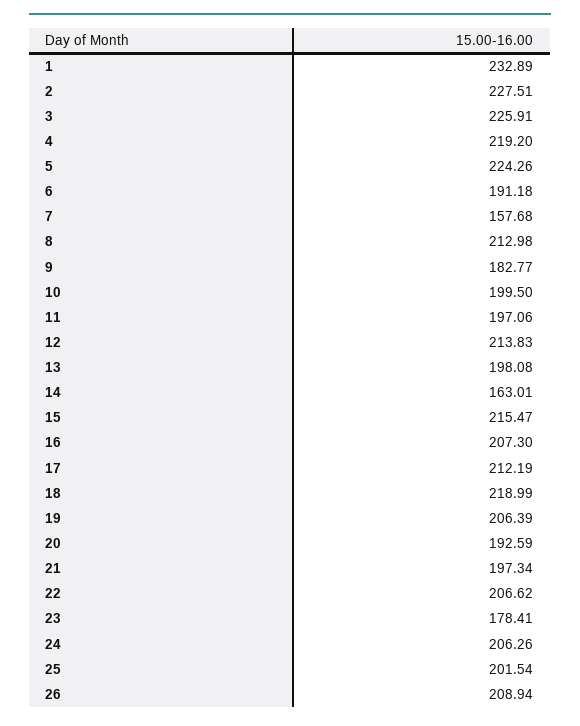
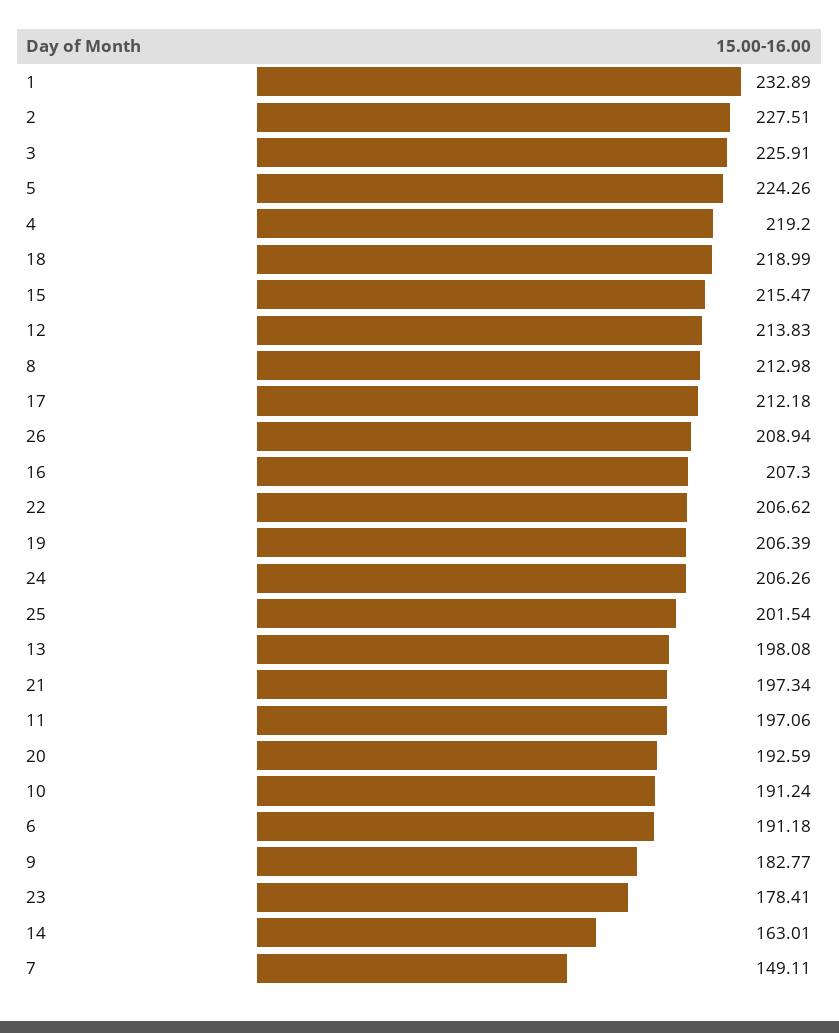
7: 157.68 -> 149.11
10: 199.5 -> 191.24
17: 212.19 -> 212.18

